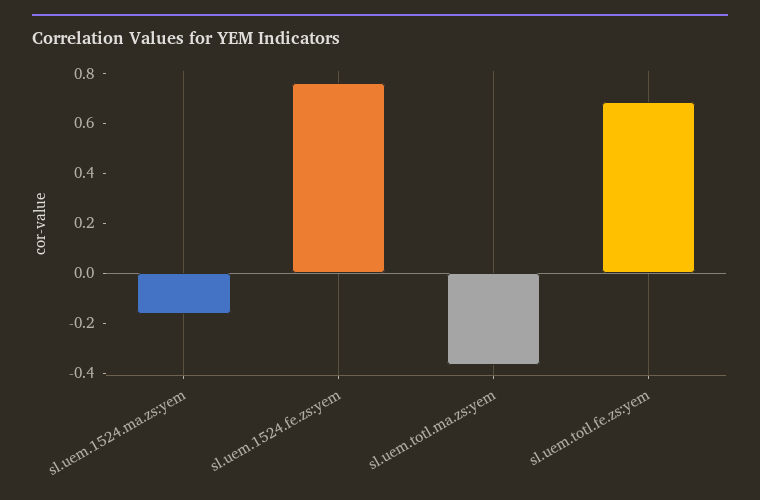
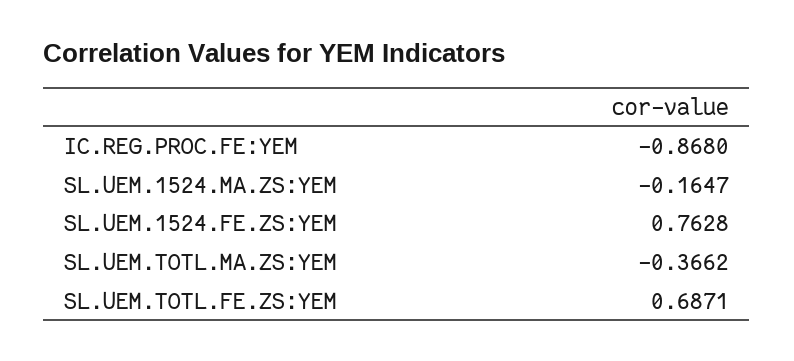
IC.REG.PROC.FE:YEM: none -> -0.868

